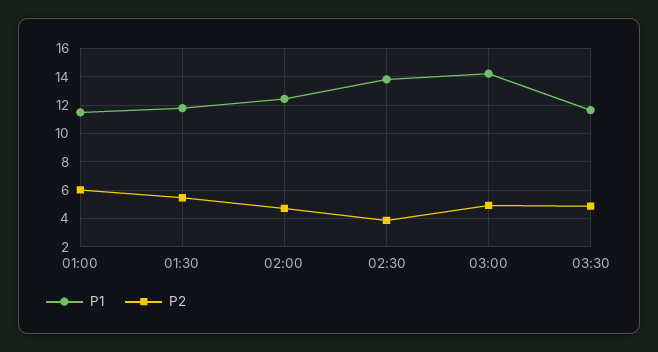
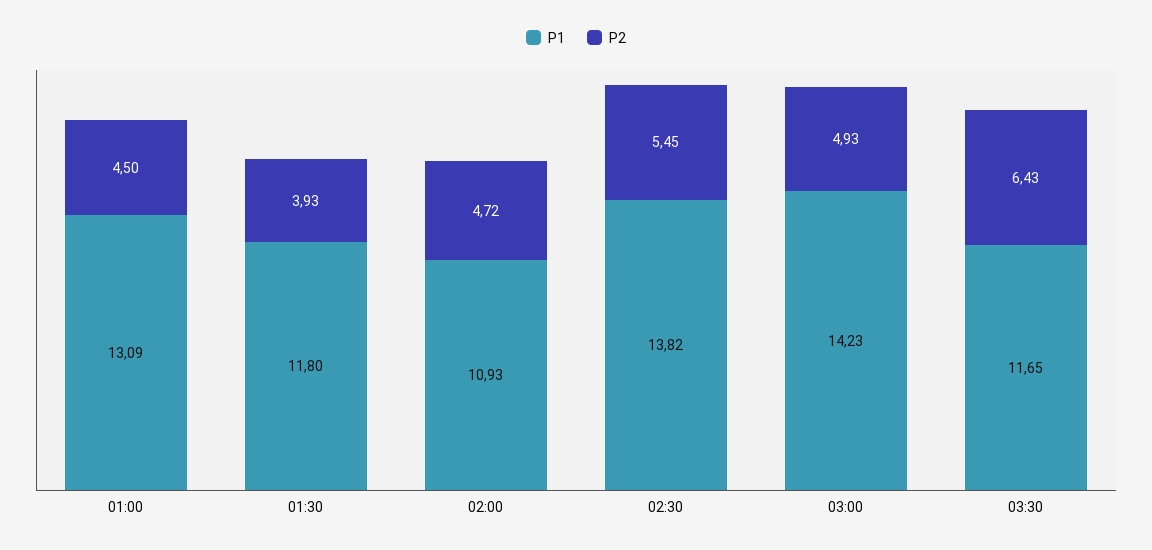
P1, 01:00: 11.5 -> 13.09
P2, 01:00: 6 -> 4.5
P2, 01:30: 5.5 -> 3.93
P1, 02:00: 12.5 -> 10.93
P2, 02:30: 4 -> 5.45
P2, 03:30: 5 -> 6.43

